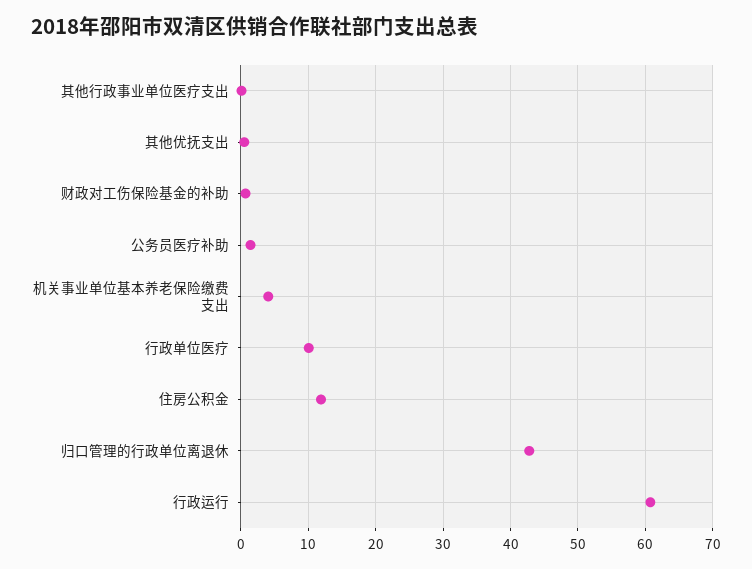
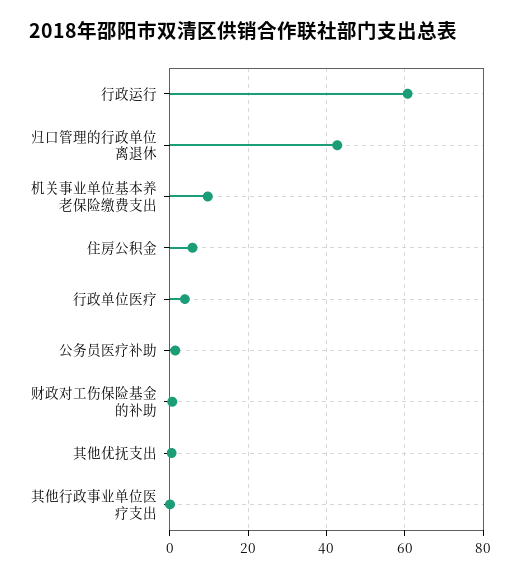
机关事业单位基本养老保险缴费支出: 4 -> 10
行政单位医疗: 10 -> 4
住房公积金: 12 -> 6

